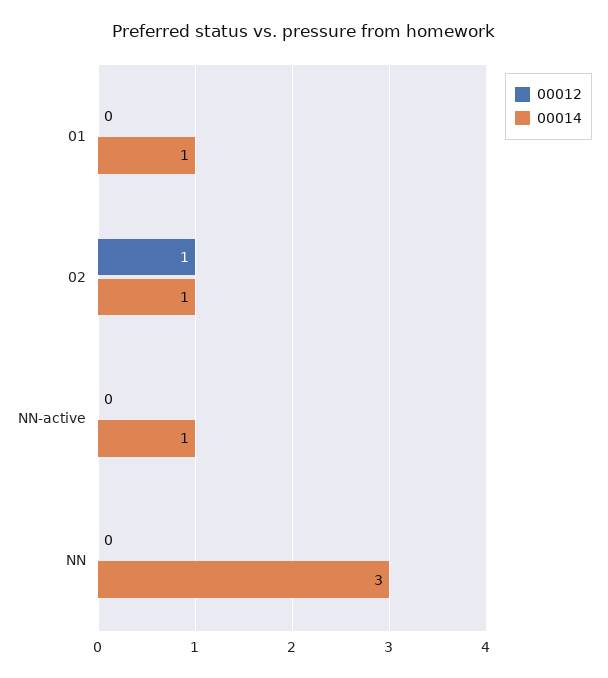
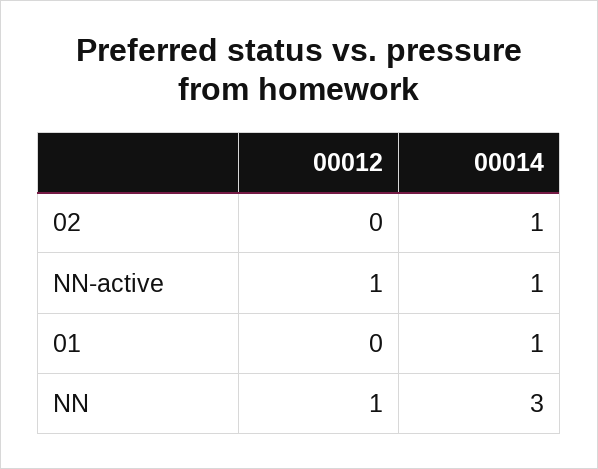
00012, 02: 1 -> 0
00012, NN-active: 0 -> 1
00012, NN: 0 -> 1

